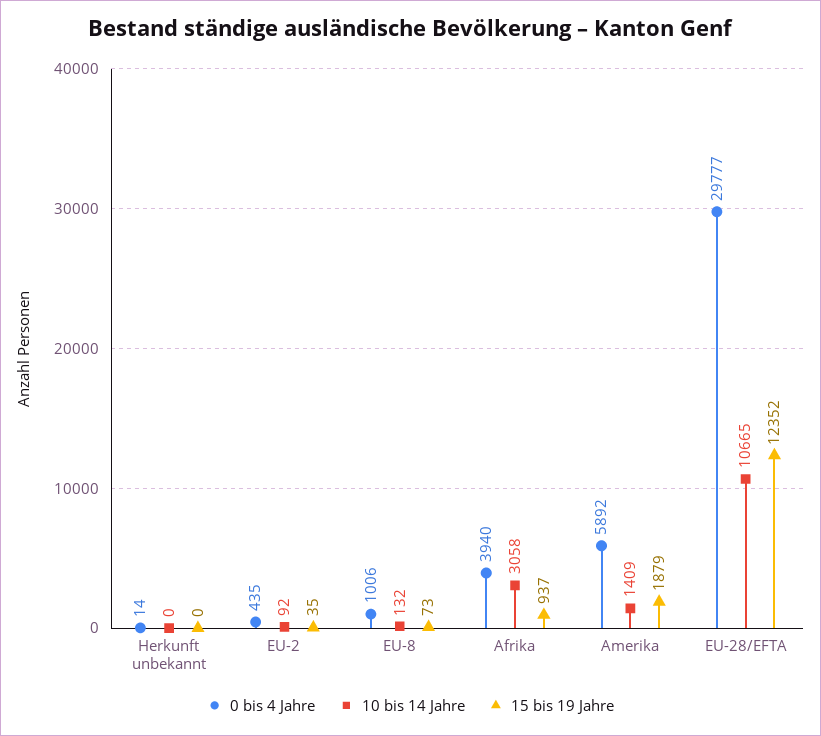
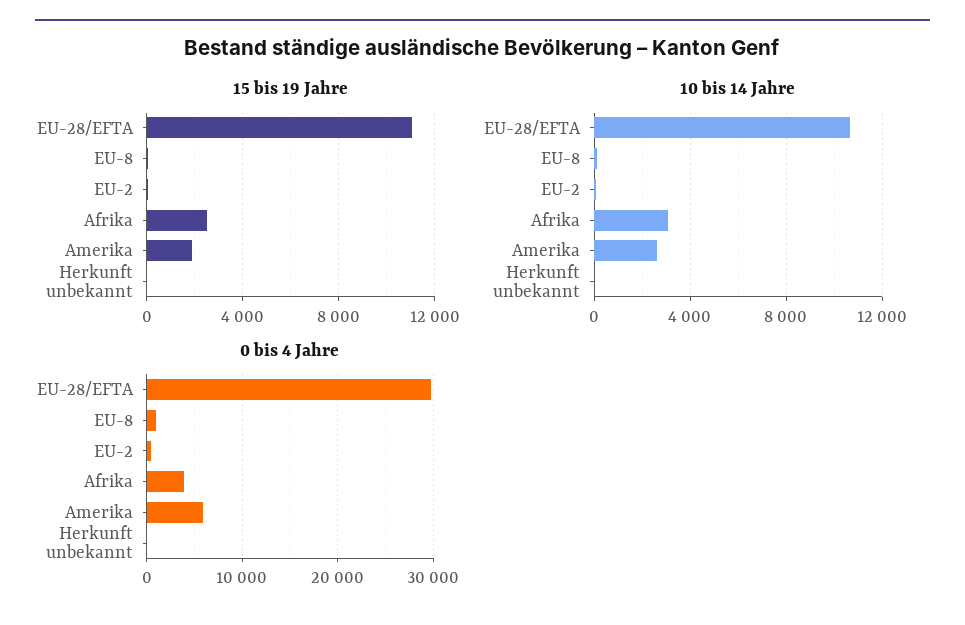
15 bis 19 Jahre, Afrika: 937 -> 2500
10 bis 14 Jahre, Amerika: 1409 -> 2500
15 bis 19 Jahre, EU-28/EFTA: 12352 -> 11000

